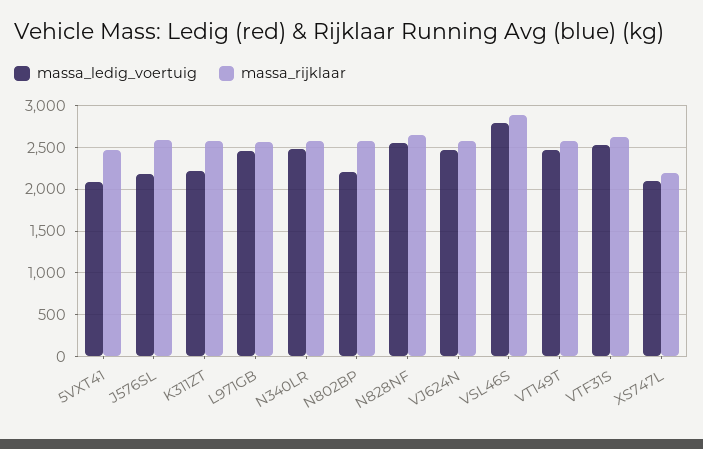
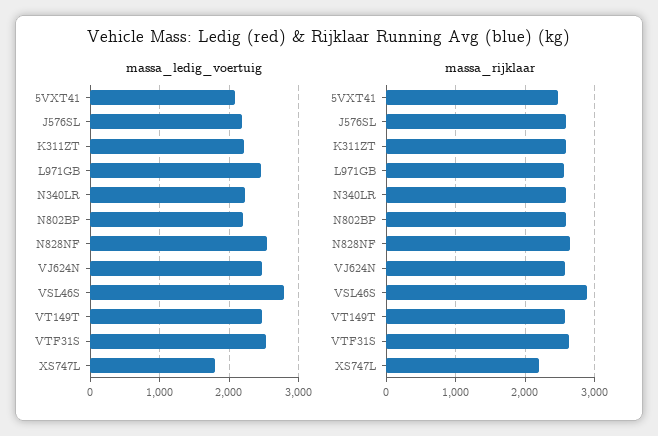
massa_ledig_voertuig, N340LR: 2500 -> 2200
massa_ledig_voertuig, XS747L: 2100 -> 1800

